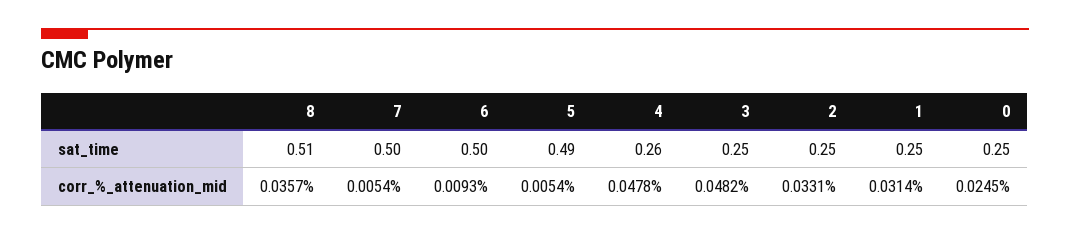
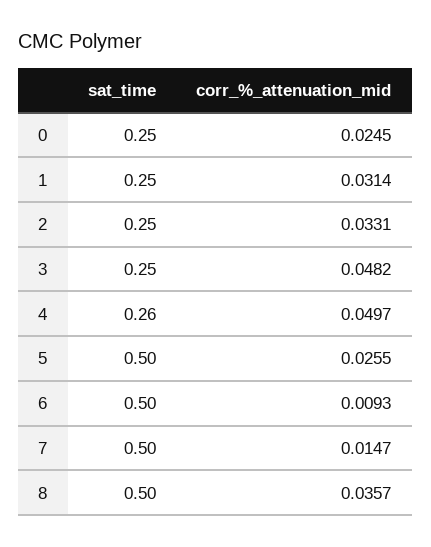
8, sat_time: 0.51 -> 0.5
5, sat_time: 0.49 -> 0.5
7, corr_%_attenuation_mid: 0.0054 -> 0.0147
5, corr_%_attenuation_mid: 0.0054 -> 0.0255
4, corr_%_attenuation_mid: 0.0478 -> 0.0497

